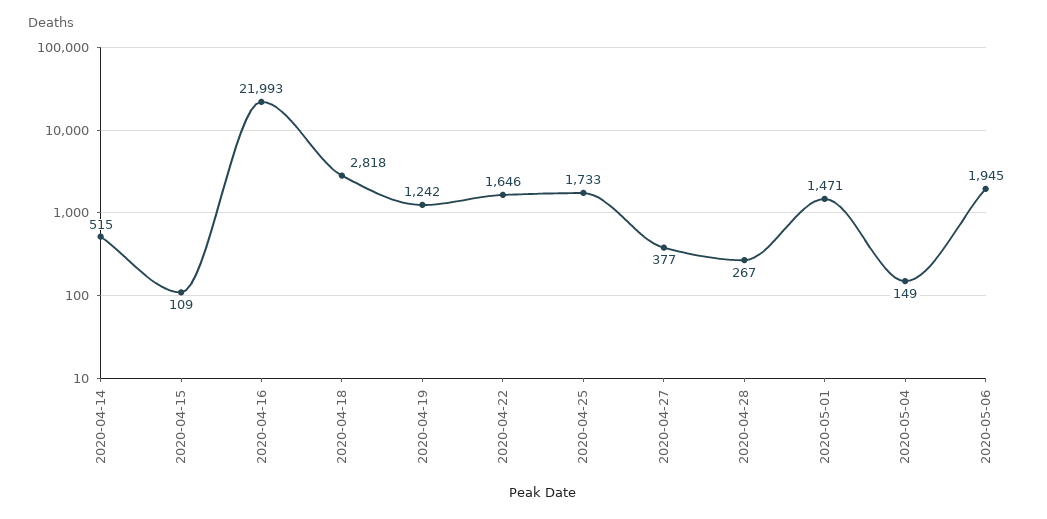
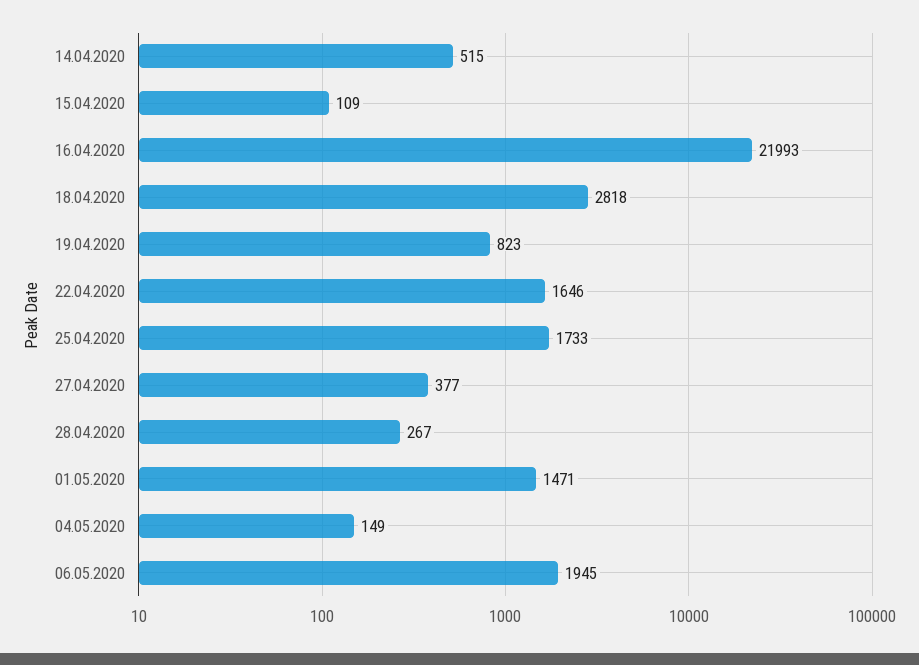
2020-04-19: 1242 -> 823

